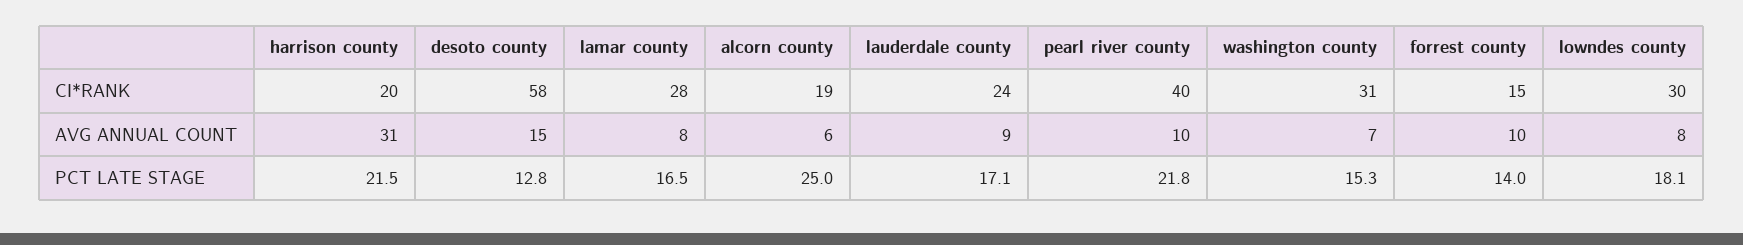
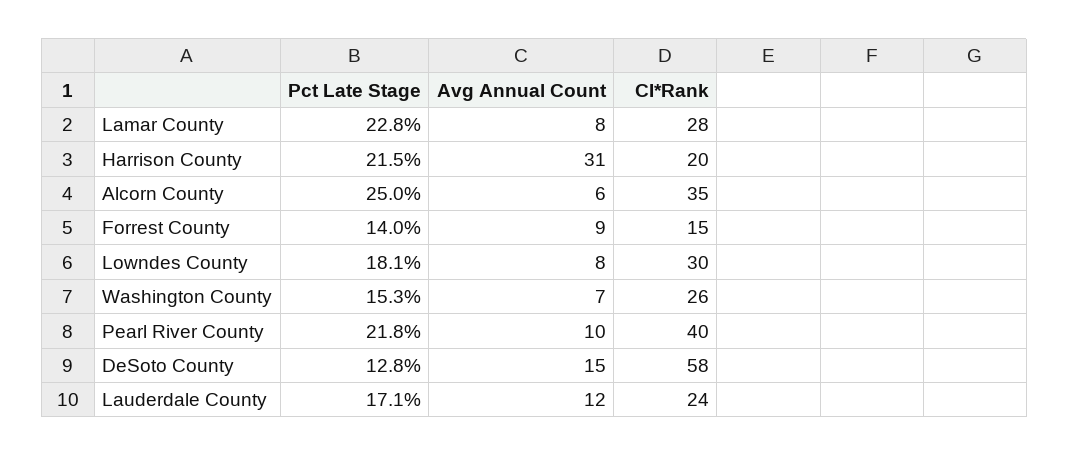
alcorn county, CI*RANK: 19 -> 35
washington county, CI*RANK: 31 -> 26
lauderdale county, AVG ANNUAL COUNT: 9 -> 12
forrest county, AVG ANNUAL COUNT: 10 -> 9
lamar county, PCT LATE STAGE: 16.5 -> 22.8

